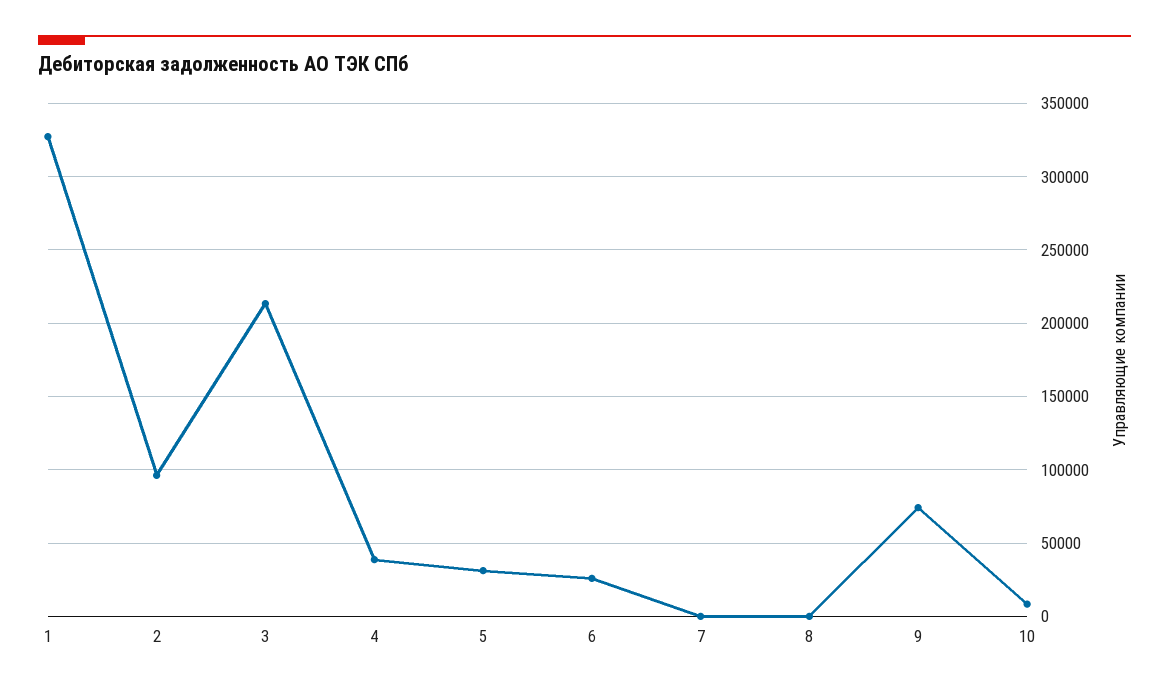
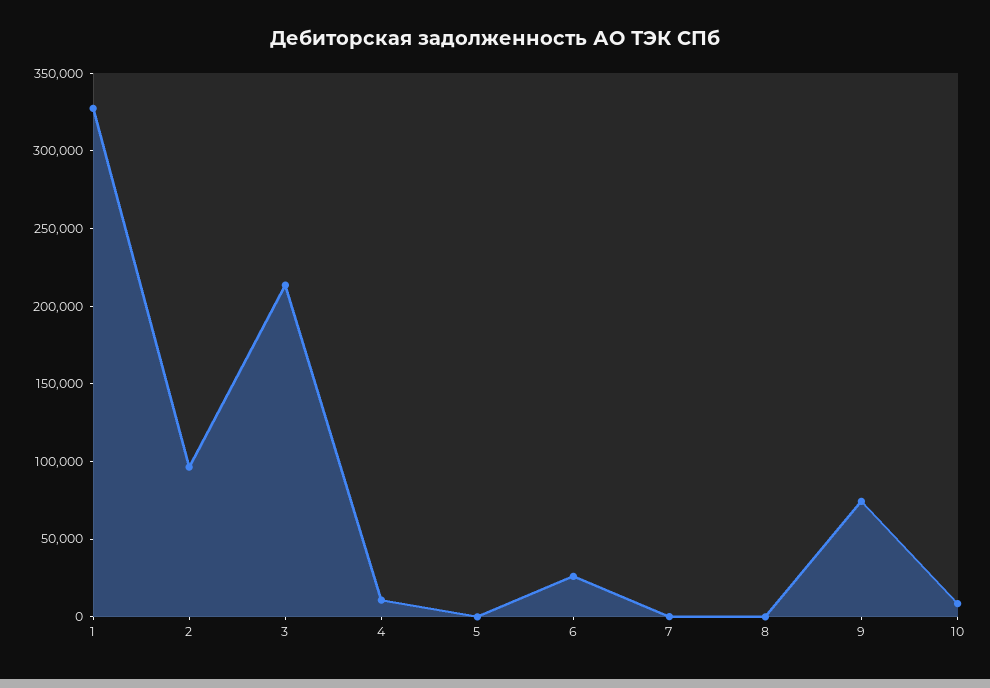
4: 40000 -> 10000
5: 30000 -> 0

